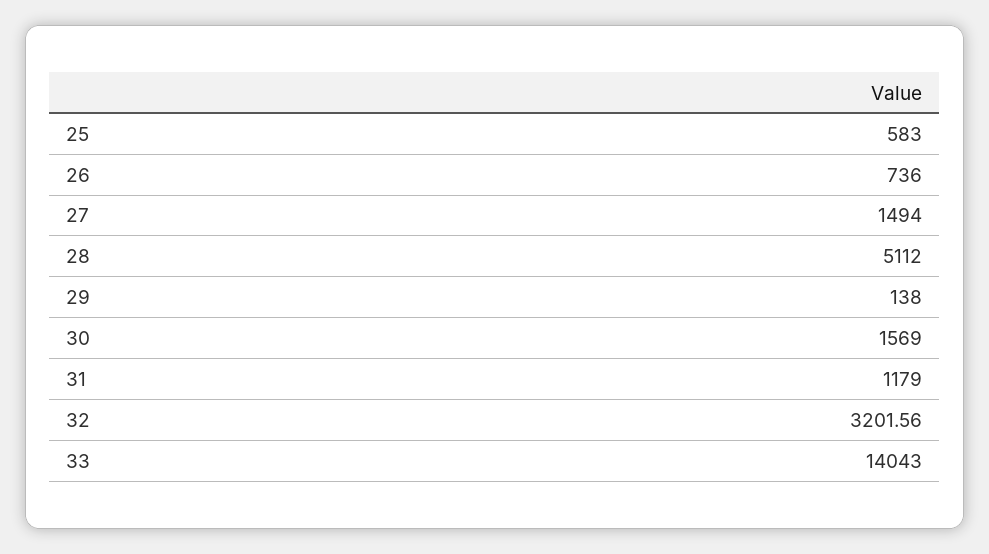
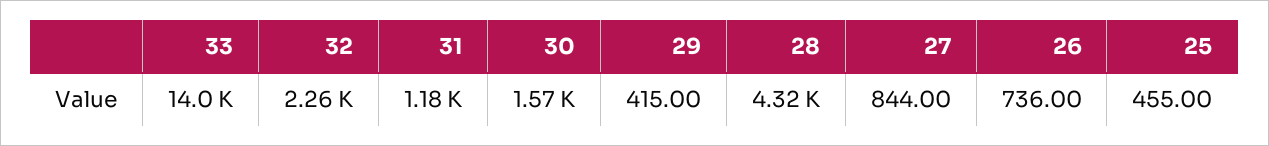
25: 583 -> 455
27: 1494 -> 844
28: 5112 -> 4320
29: 138 -> 415
32: 3201.56 -> 2260

